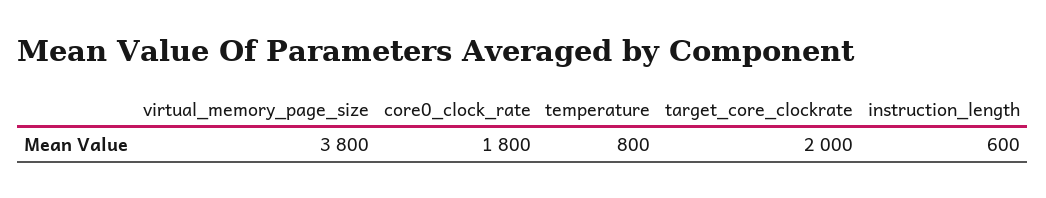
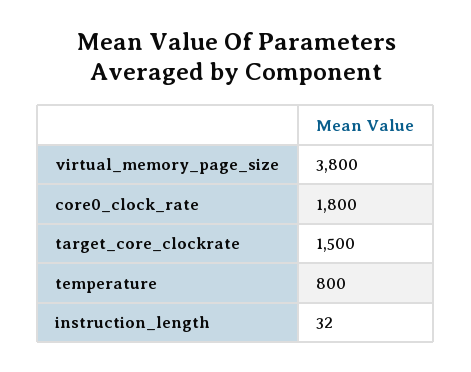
target_core_clockrate: 2000 -> 1500
instruction_length: 600 -> 32

